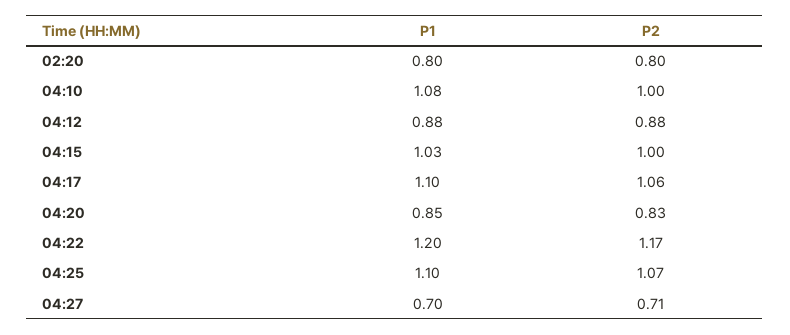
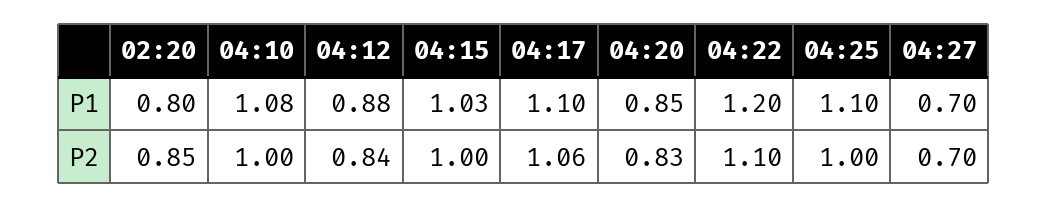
P2, 02:20: 0.8 -> 0.85
P2, 04:12: 0.88 -> 0.84
P2, 04:22: 1.17 -> 1.1
P2, 04:25: 1.07 -> 1
P2, 04:27: 0.71 -> 0.7

